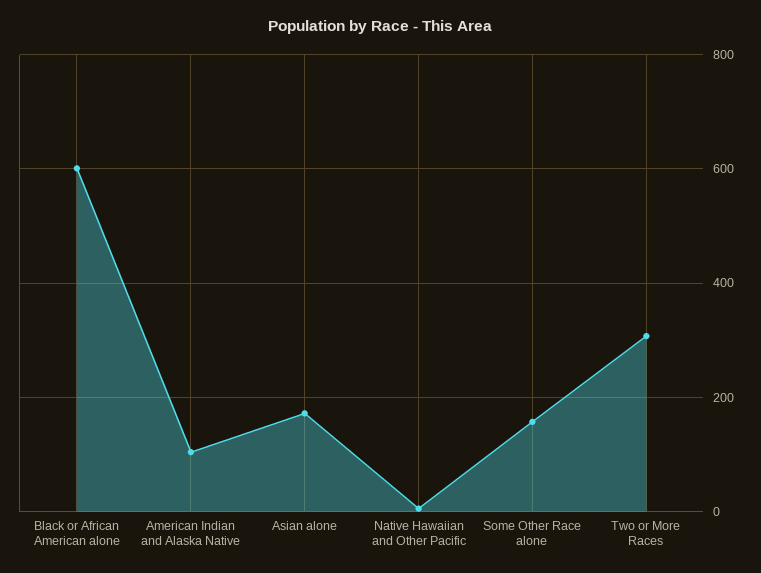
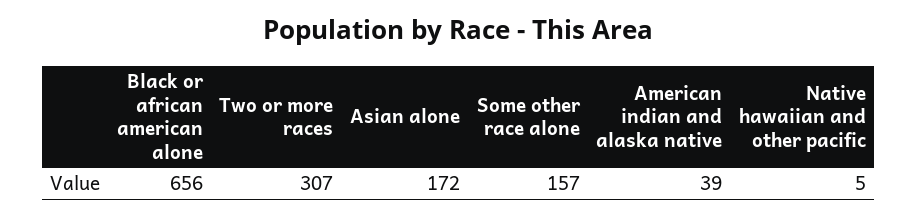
Black or African American alone: 600 -> 656
American Indian and Alaska Native: 100 -> 39

